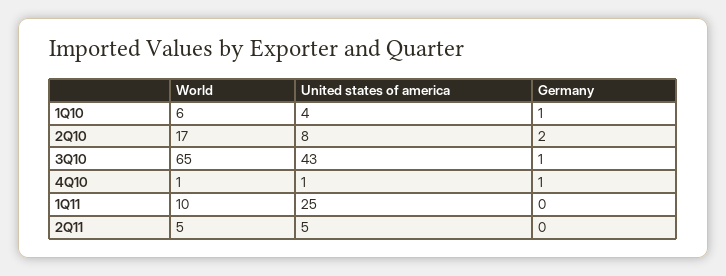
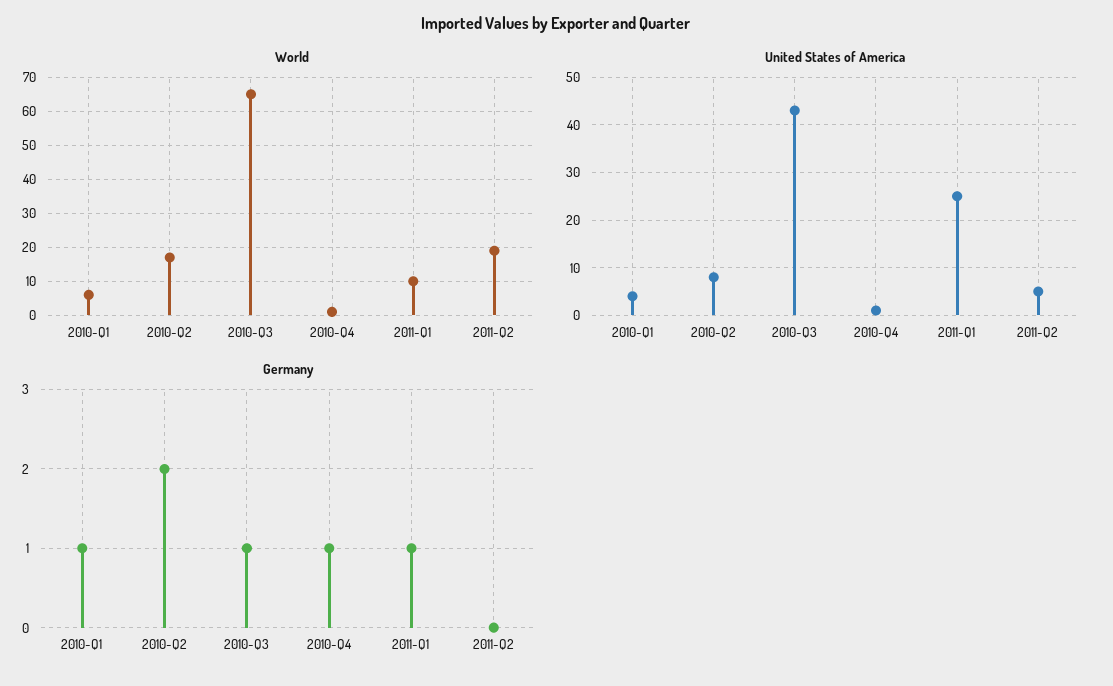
Germany, 1Q11: 0 -> 1
World, 2Q11: 5 -> 20

